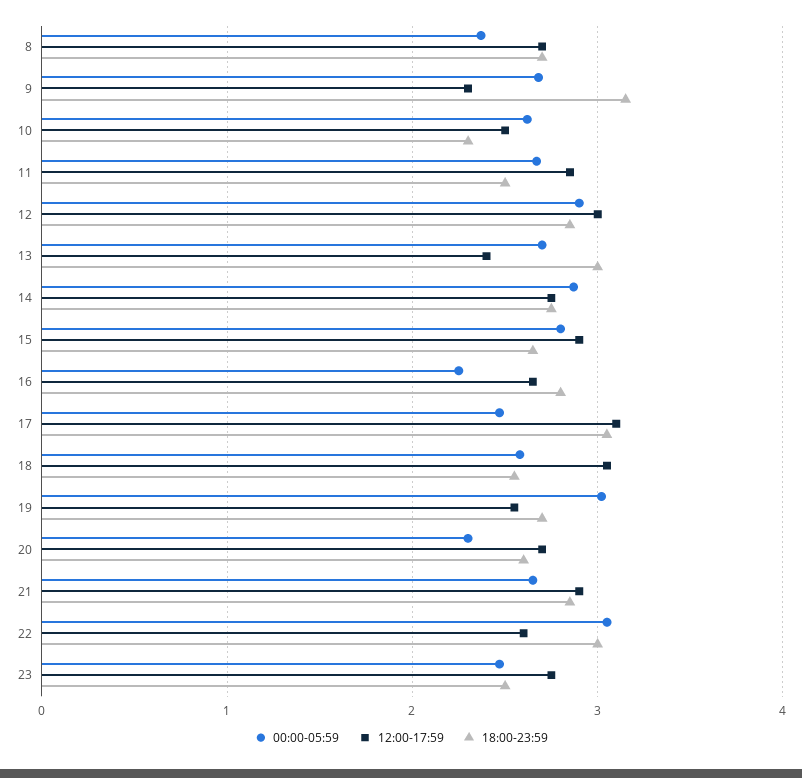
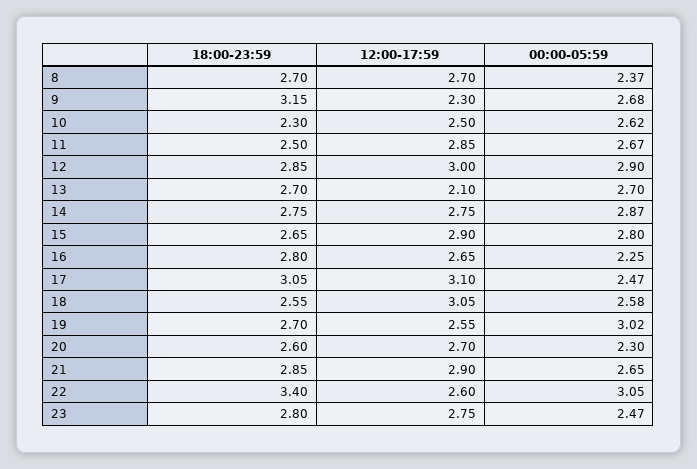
12:00-17:59, 13: 2.4 -> 2.1
18:00-23:59, 13: 3 -> 2.7
18:00-23:59, 22: 3 -> 3.4
18:00-23:59, 23: 2.5 -> 2.8

